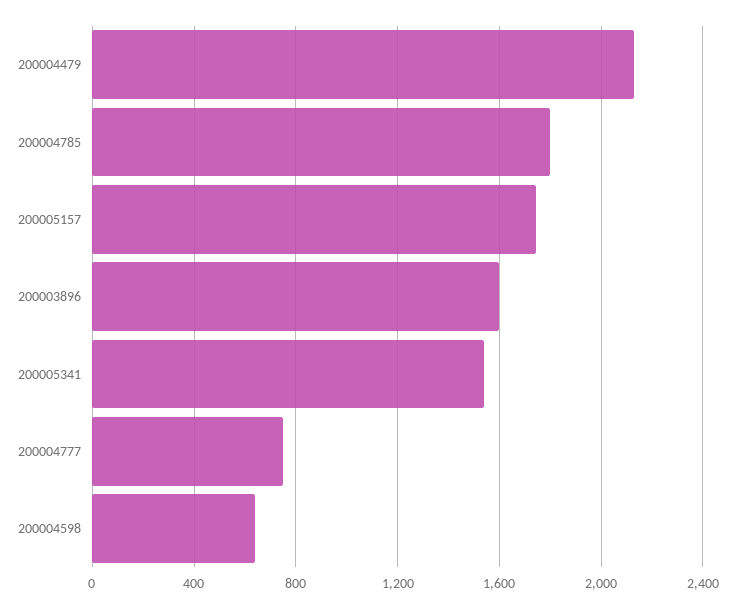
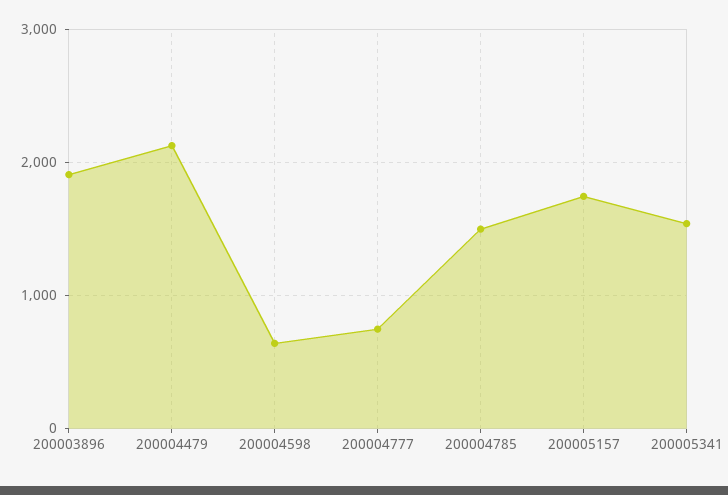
200004785: 1800 -> 1500
200003896: 1600 -> 1900

